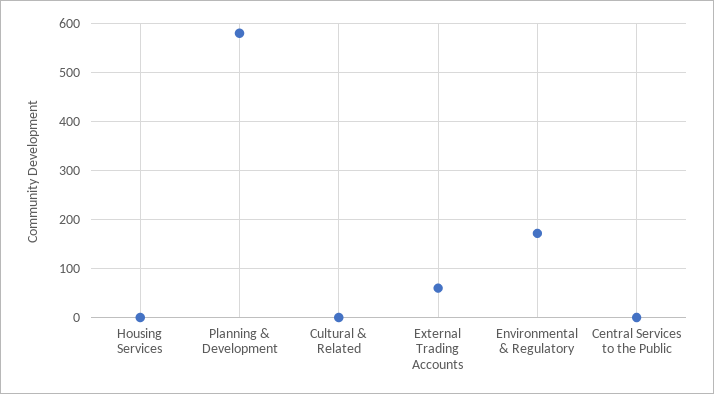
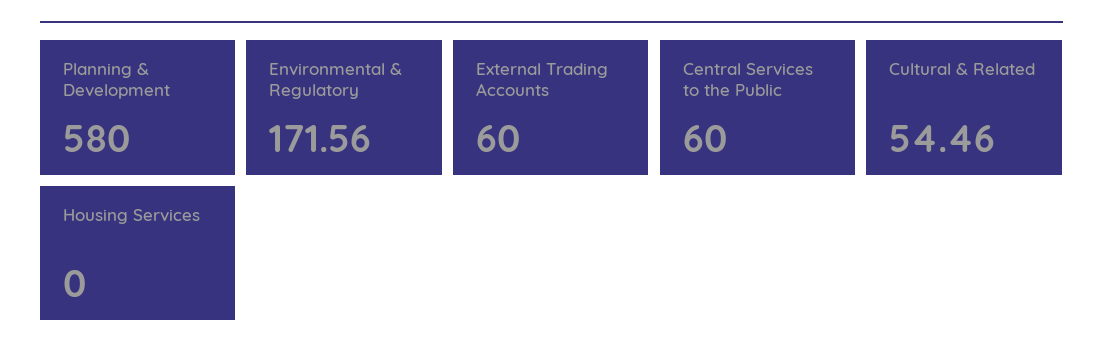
Cultural & Related: 0 -> 54.46
Central Services to the Public: 0 -> 60

